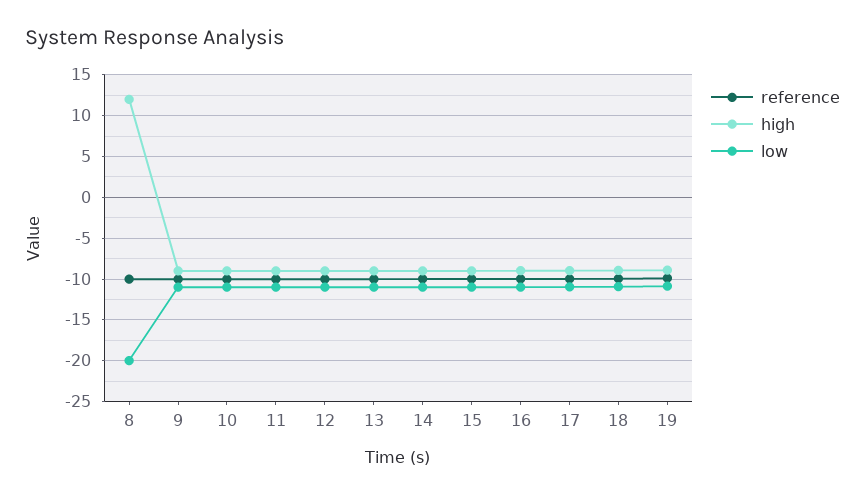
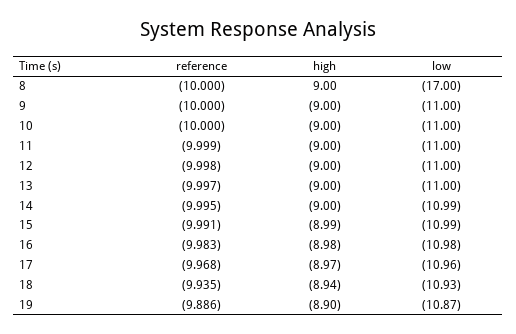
high, 8: 12 -> 9
low, 8: -20 -> -17

